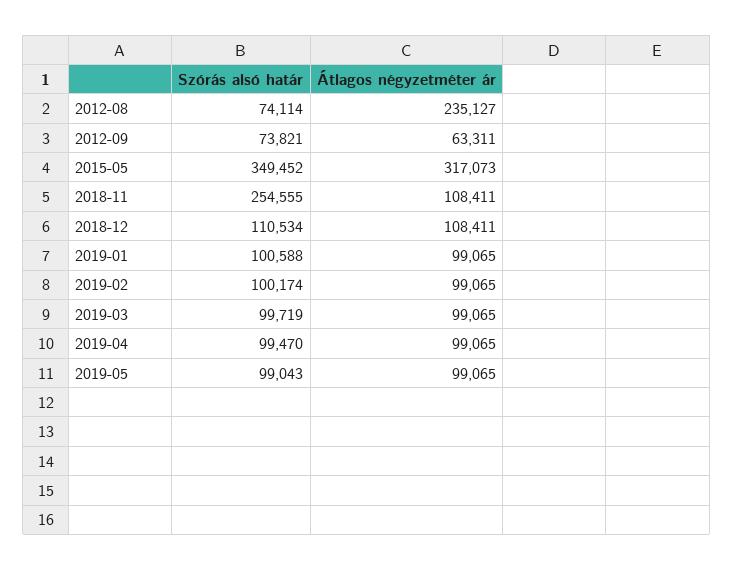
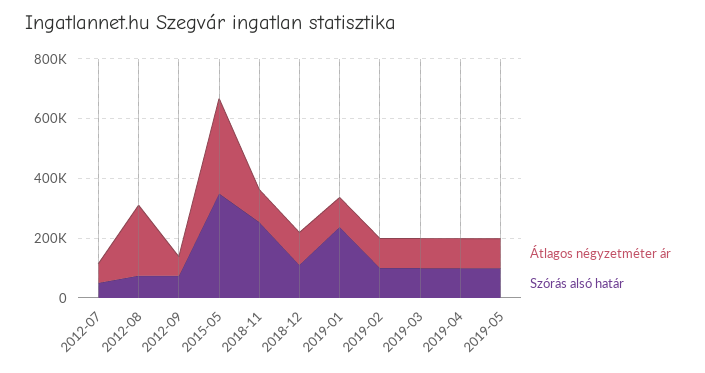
Szórás alsó határ, 2019-01: 100588 -> 250000
Átlagos négyzetméter ár, 2012-07: none -> 50000
Szórás alsó határ, 2012-07: none -> 50000

